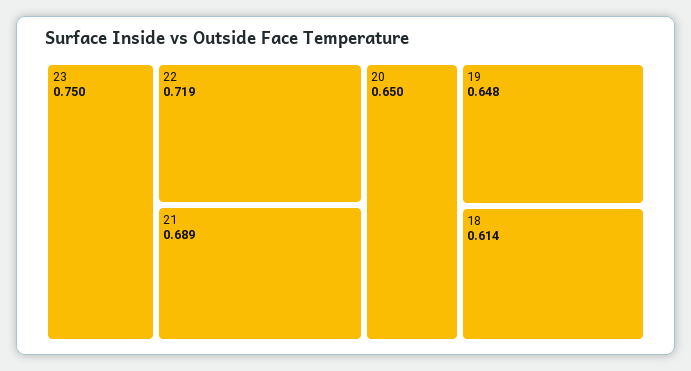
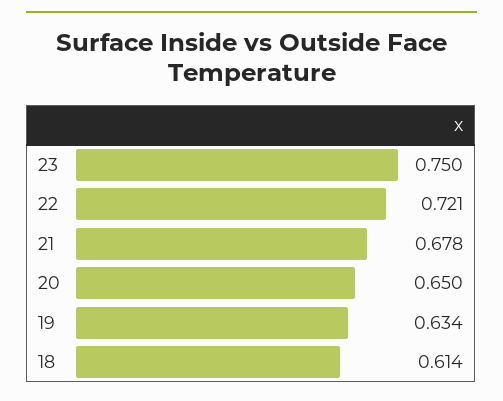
22: 0.719 -> 0.721
21: 0.689 -> 0.678
19: 0.648 -> 0.634

